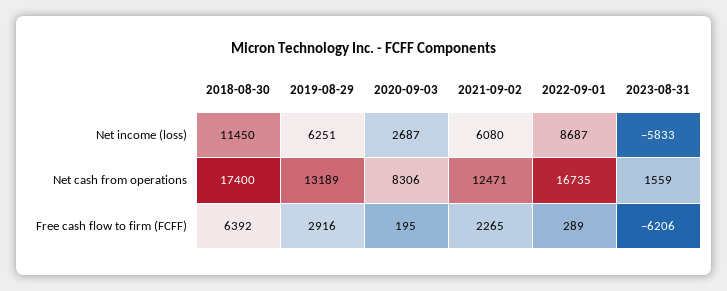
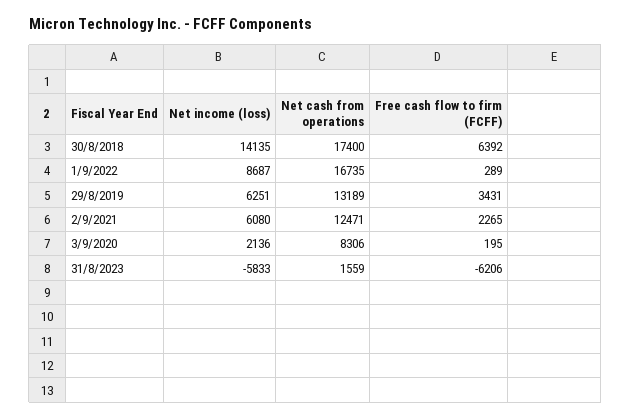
2018-08-30, Net income (loss): 11450 -> 14135
2020-09-03, Net income (loss): 2687 -> 2136
2019-08-29, Free cash flow to firm (FCFF): 2916 -> 3431

